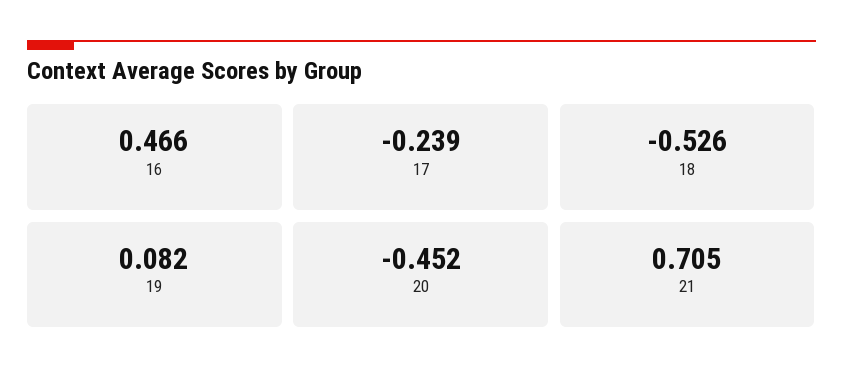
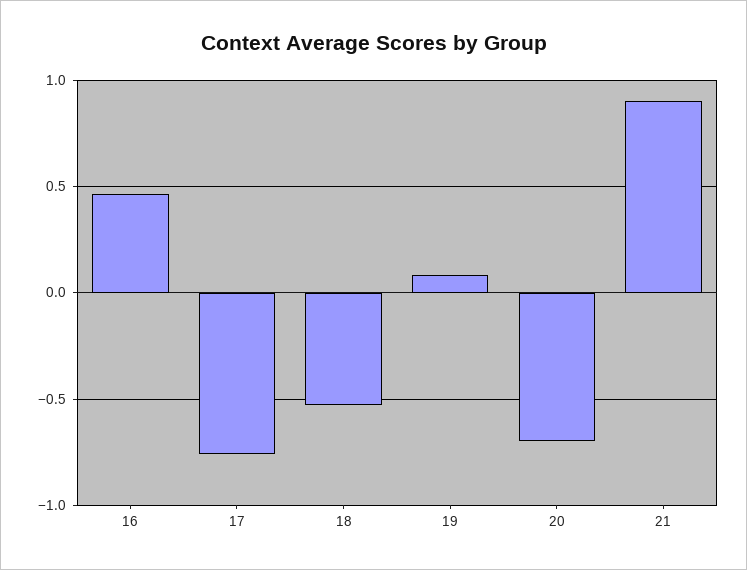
17: -0.239 -> -0.75
20: -0.452 -> -0.7
21: 0.705 -> 0.9

